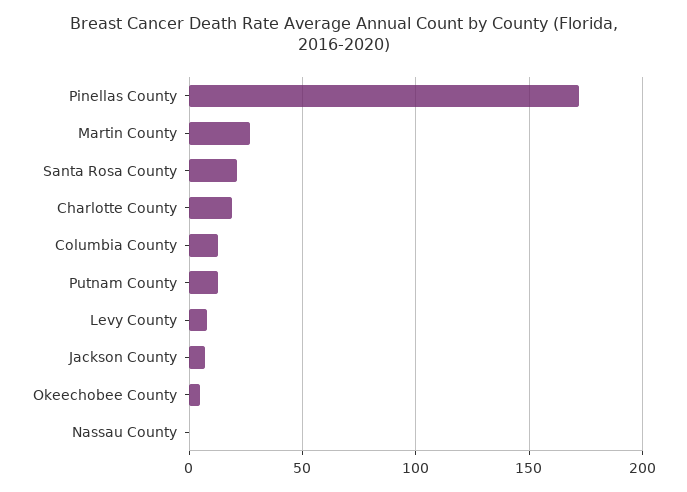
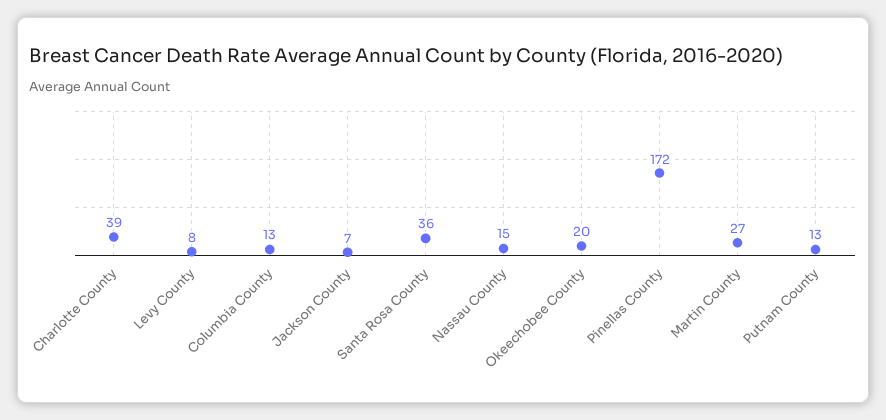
Santa Rosa County: 20 -> 36
Charlotte County: 20 -> 39
Okeechobee County: 5 -> 20
Nassau County: 0 -> 15

